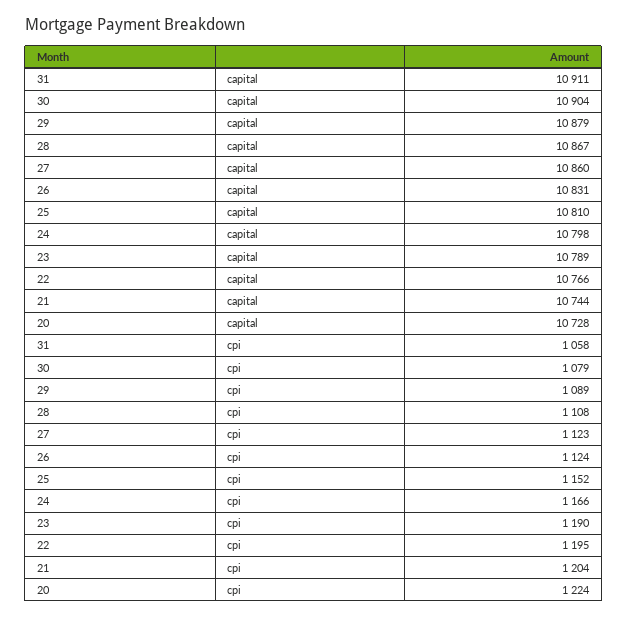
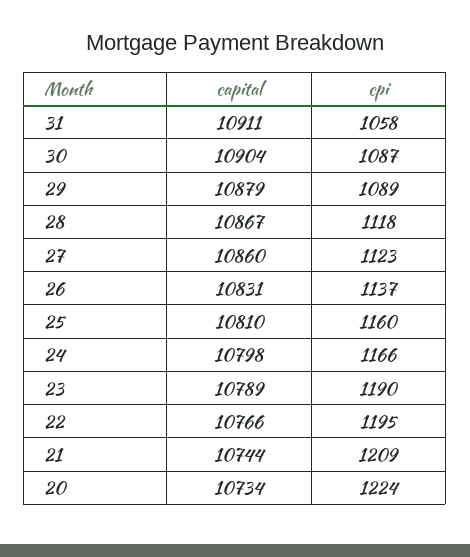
20, capital: 10728 -> 10734
30, cpi: 1079 -> 1087
28, cpi: 1108 -> 1118
26, cpi: 1124 -> 1137
25, cpi: 1152 -> 1160
21, cpi: 1204 -> 1209

